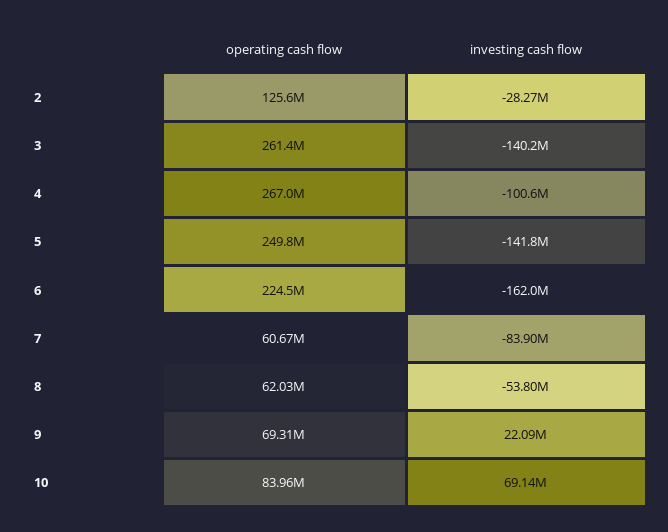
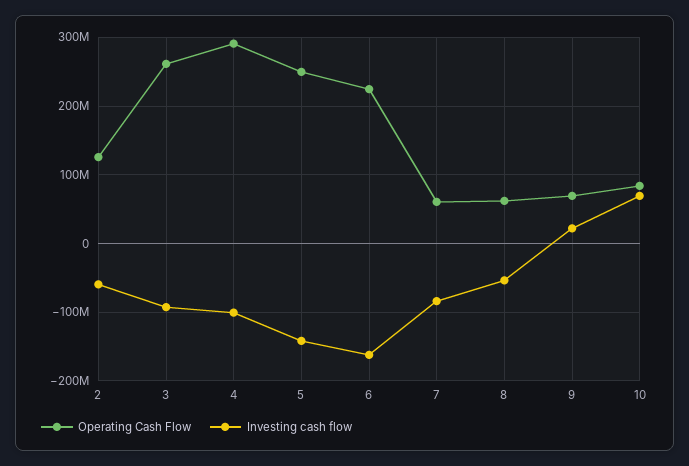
investing cash flow, 2: -28270000 -> -60000000
investing cash flow, 3: -140200000 -> -90000000
operating cash flow, 4: 267000000 -> 290000000

